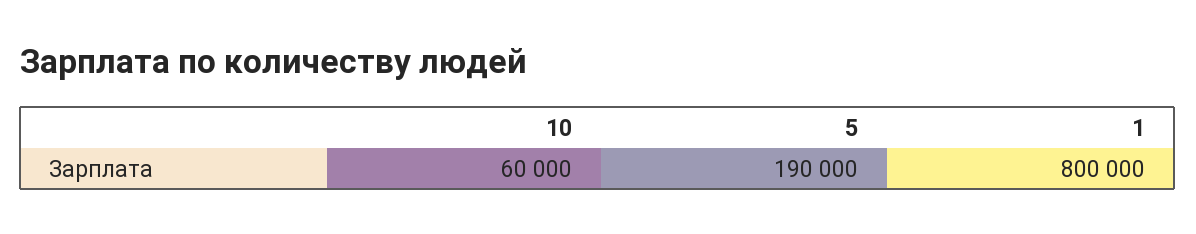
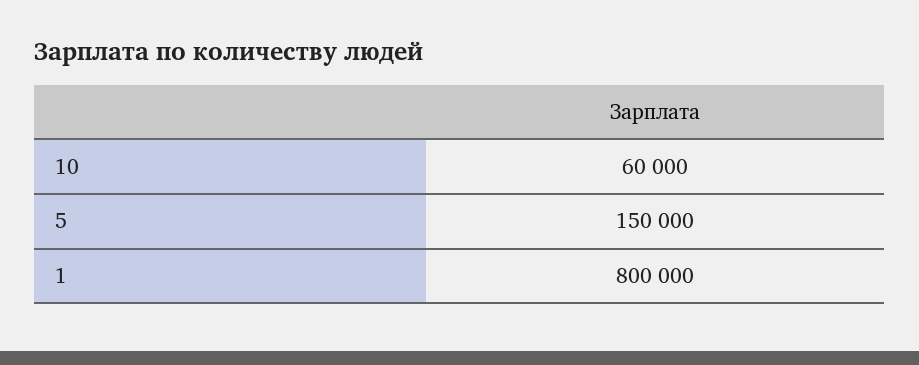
5: 190000 -> 150000

